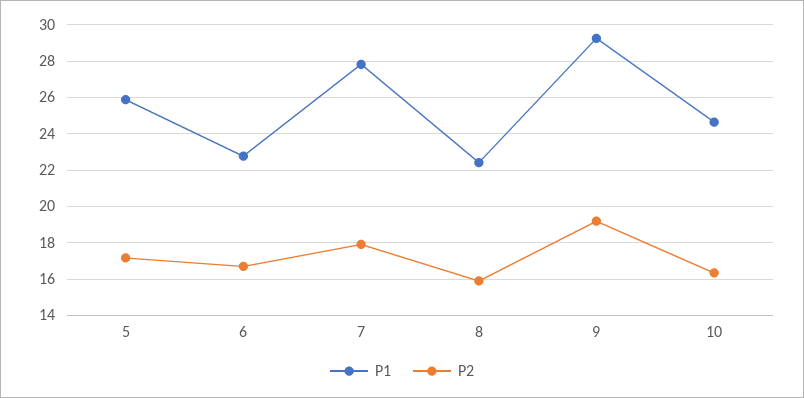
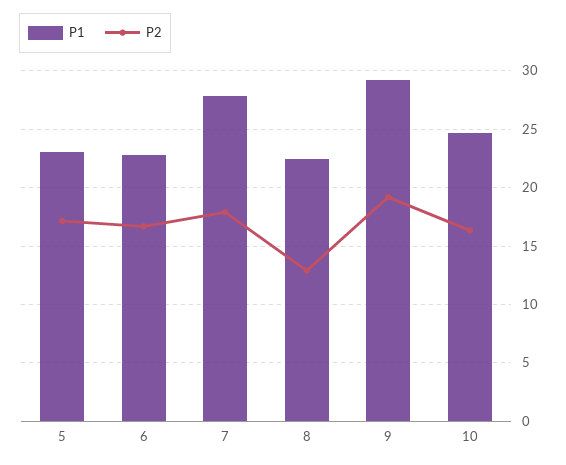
P1, 5: 26 -> 23
P2, 8: 16 -> 13

